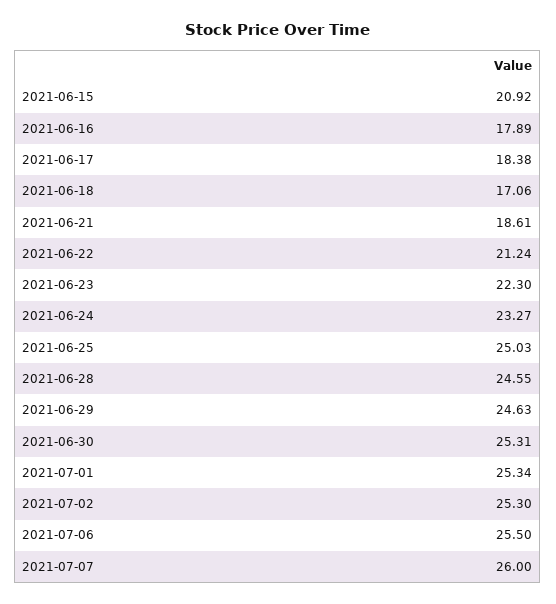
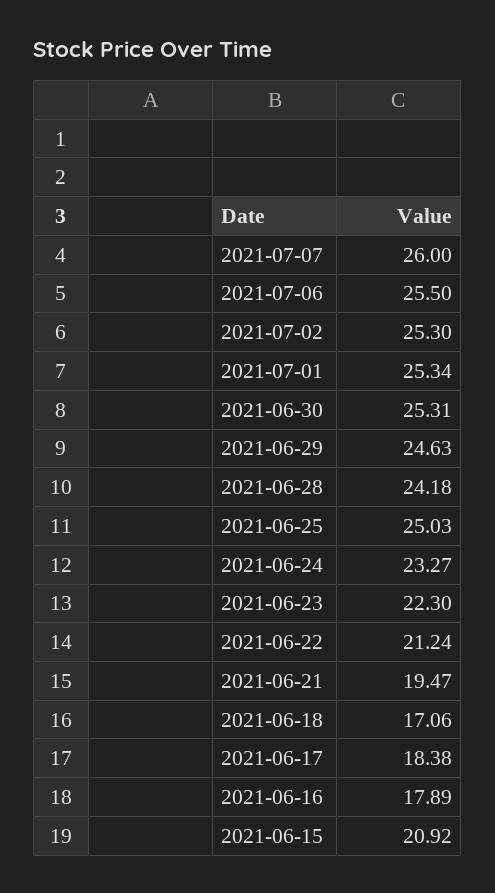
2021-06-21: 18.61 -> 19.47
2021-06-28: 24.55 -> 24.18

